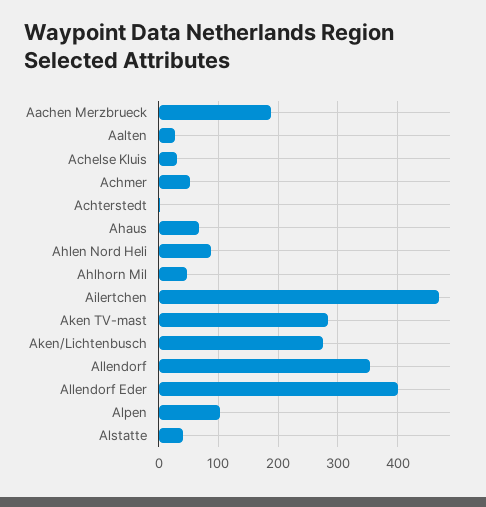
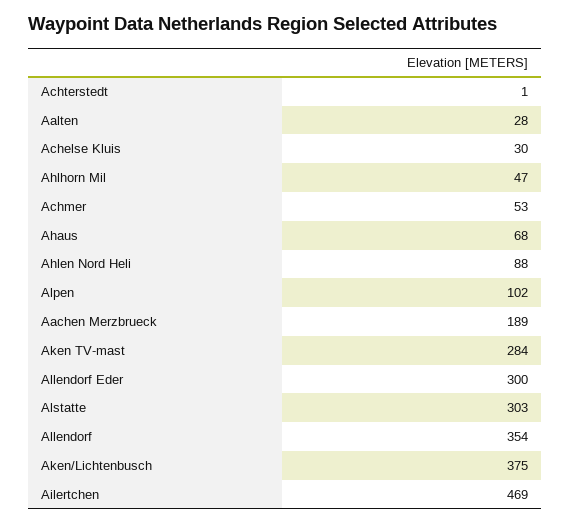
Aken/Lichtenbusch: 280 -> 375
Allendorf Eder: 400 -> 300
Alstatte: 40 -> 303

